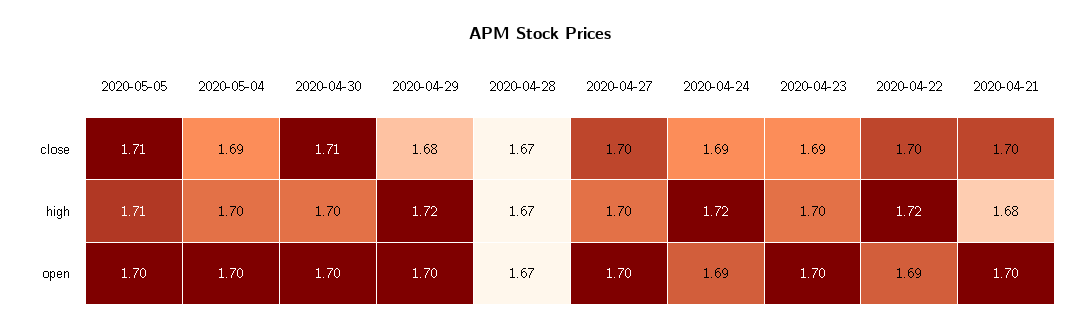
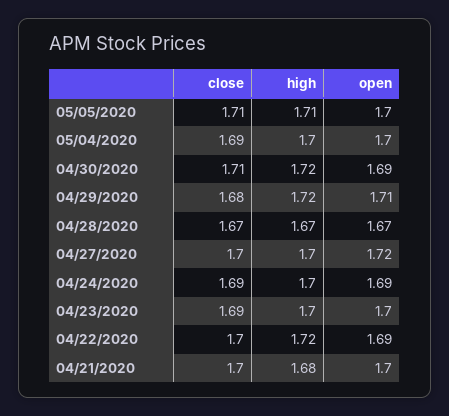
2020-04-30, high: 1.7 -> 1.72
2020-04-24, high: 1.72 -> 1.7
2020-04-30, open: 1.7 -> 1.69
2020-04-29, open: 1.7 -> 1.71
2020-04-27, open: 1.7 -> 1.72

